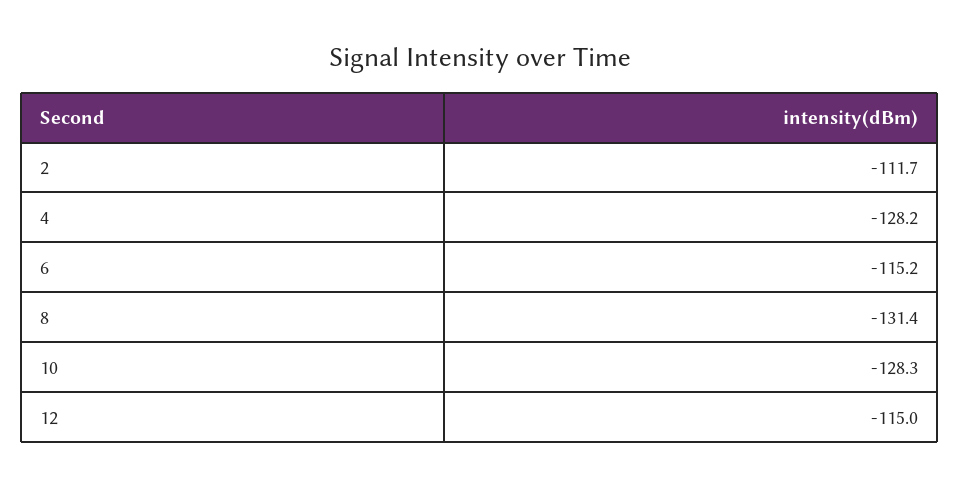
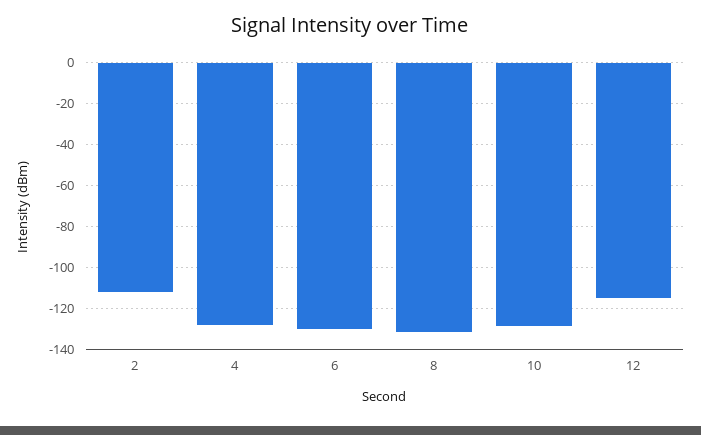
6: -115.2 -> -130

